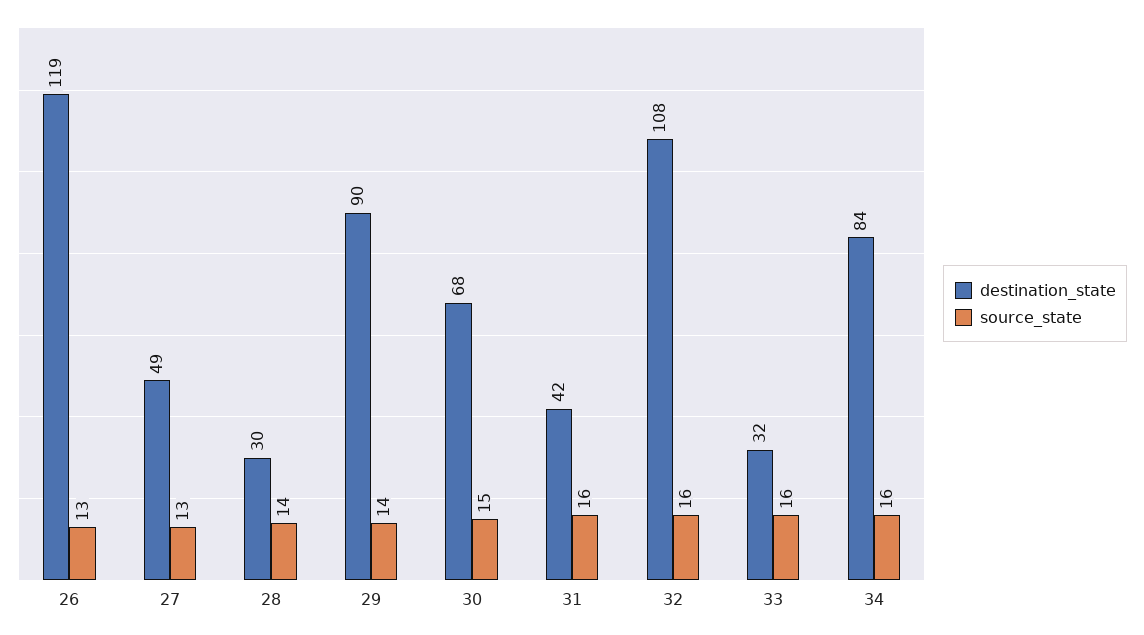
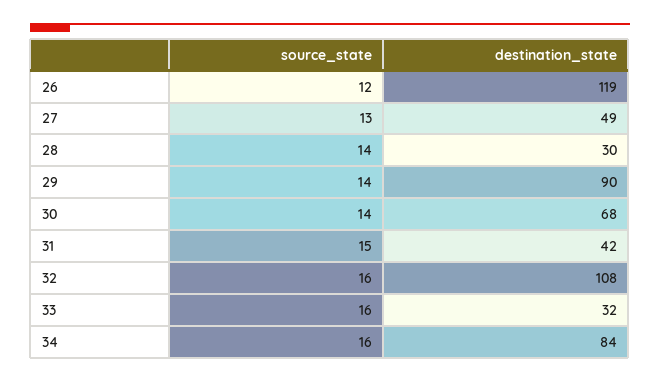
source_state, 26: 13 -> 12
source_state, 30: 15 -> 14
source_state, 31: 16 -> 15

